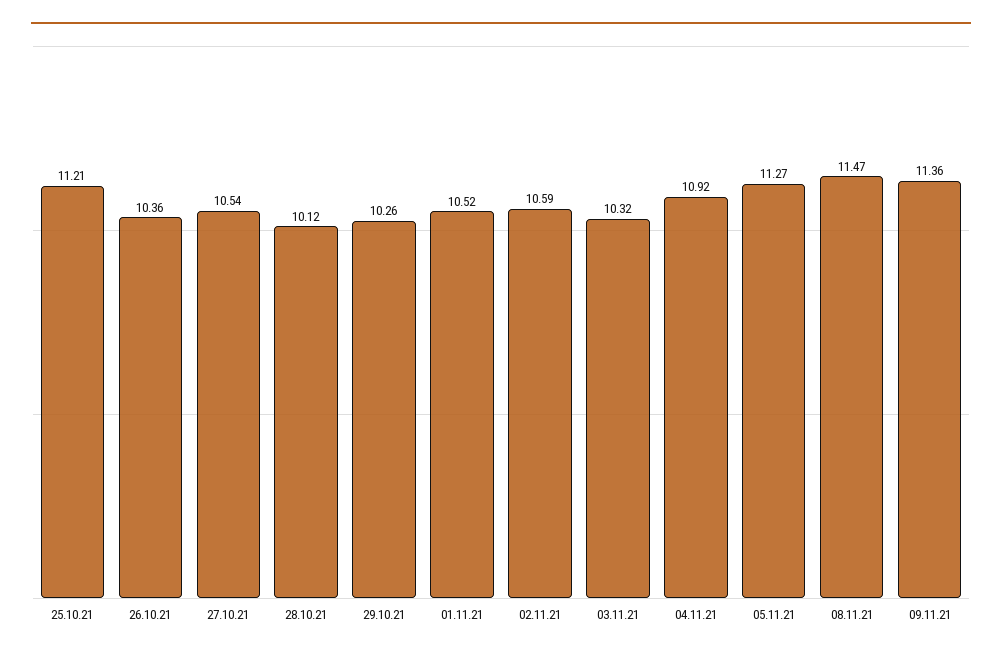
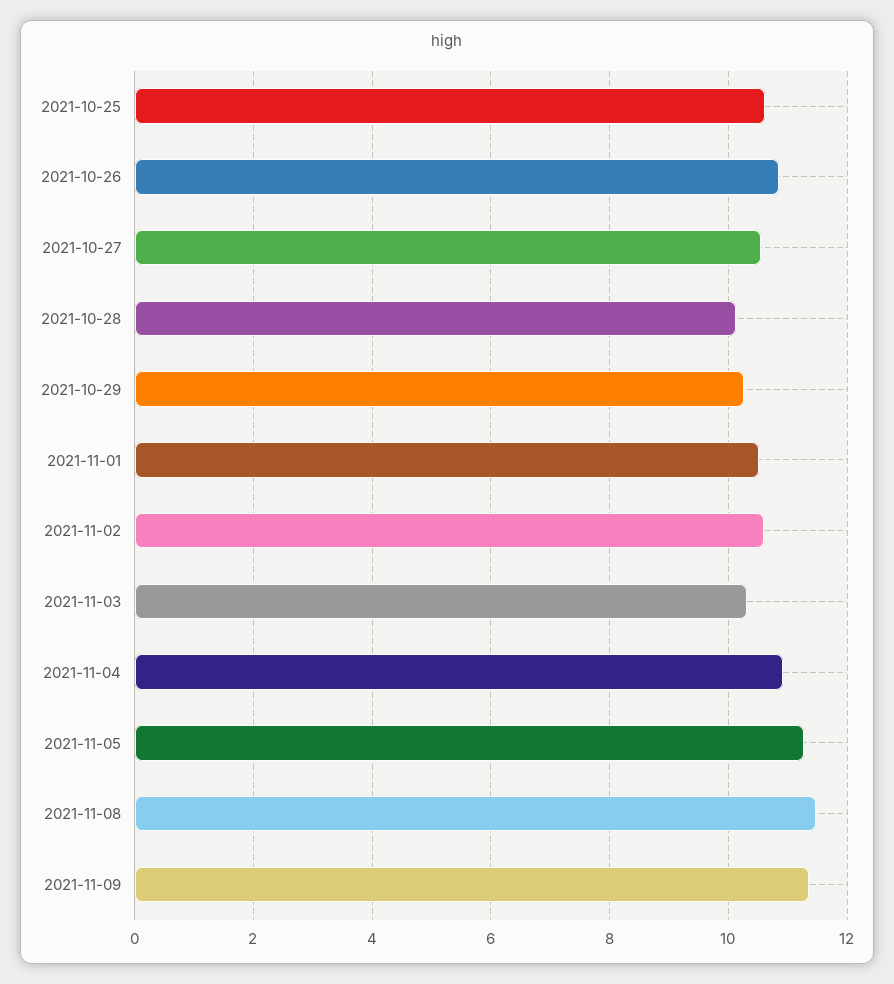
25.10.21: 11.21 -> 10.6
26.10.21: 10.36 -> 10.8

